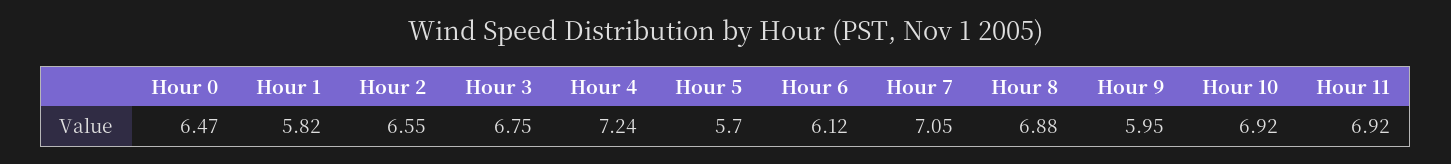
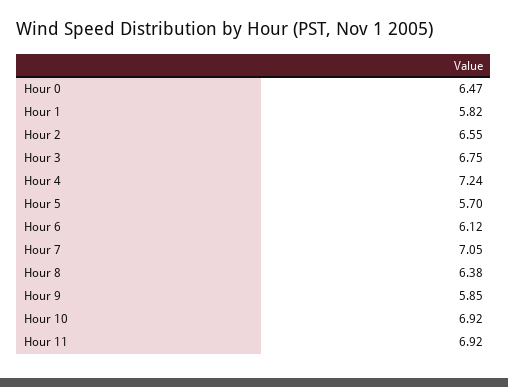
Hour 8: 6.88 -> 6.38
Hour 9: 5.95 -> 5.85

